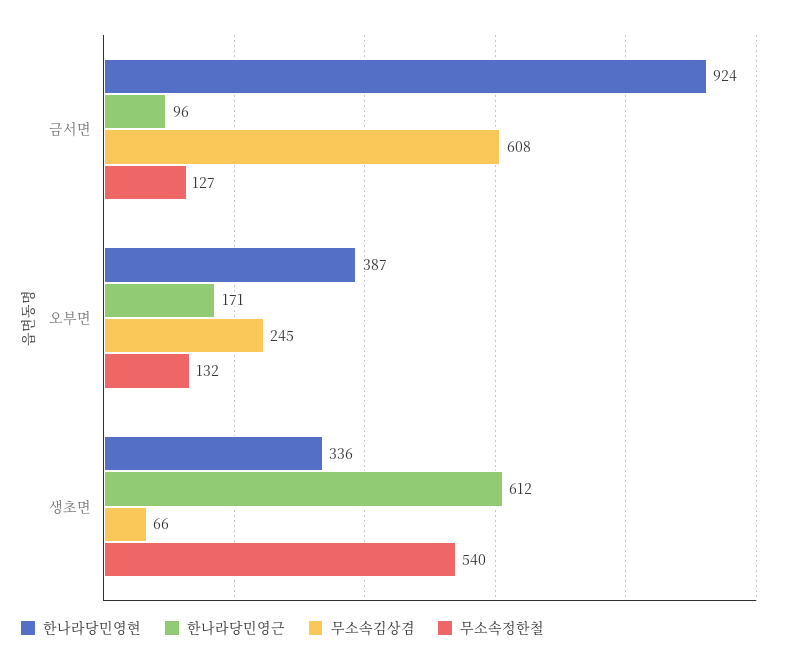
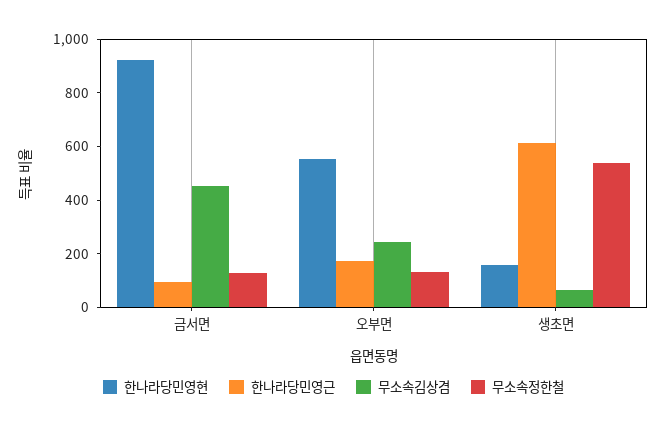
무소속김상겸, 금서면: 608 -> 450
한나라당민영현, 오부면: 387 -> 550
한나라당민영현, 생초면: 336 -> 150

